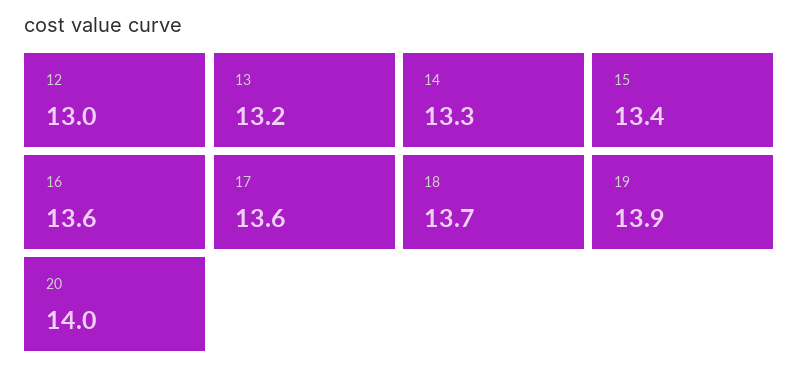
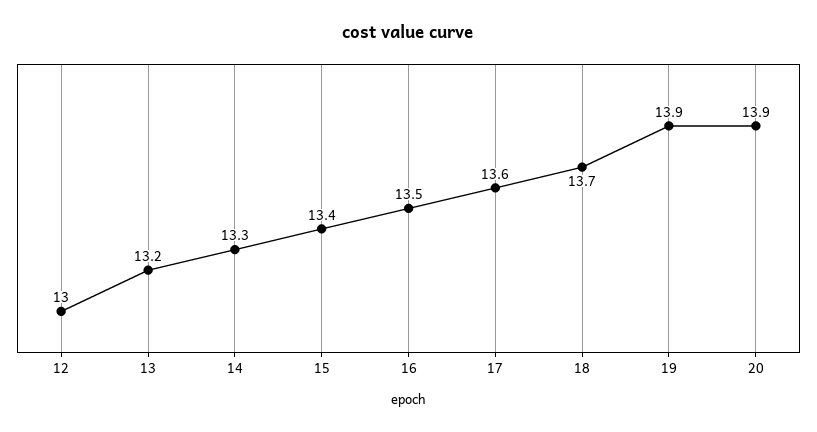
16: 13.6 -> 13.5
20: 14 -> 13.9

